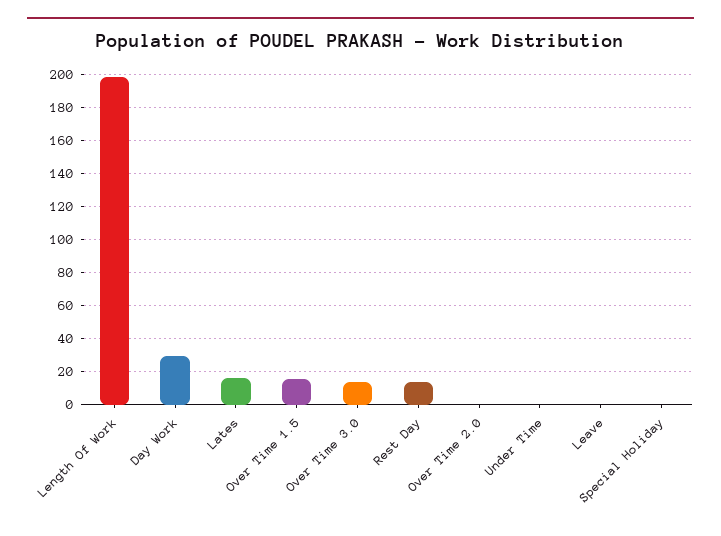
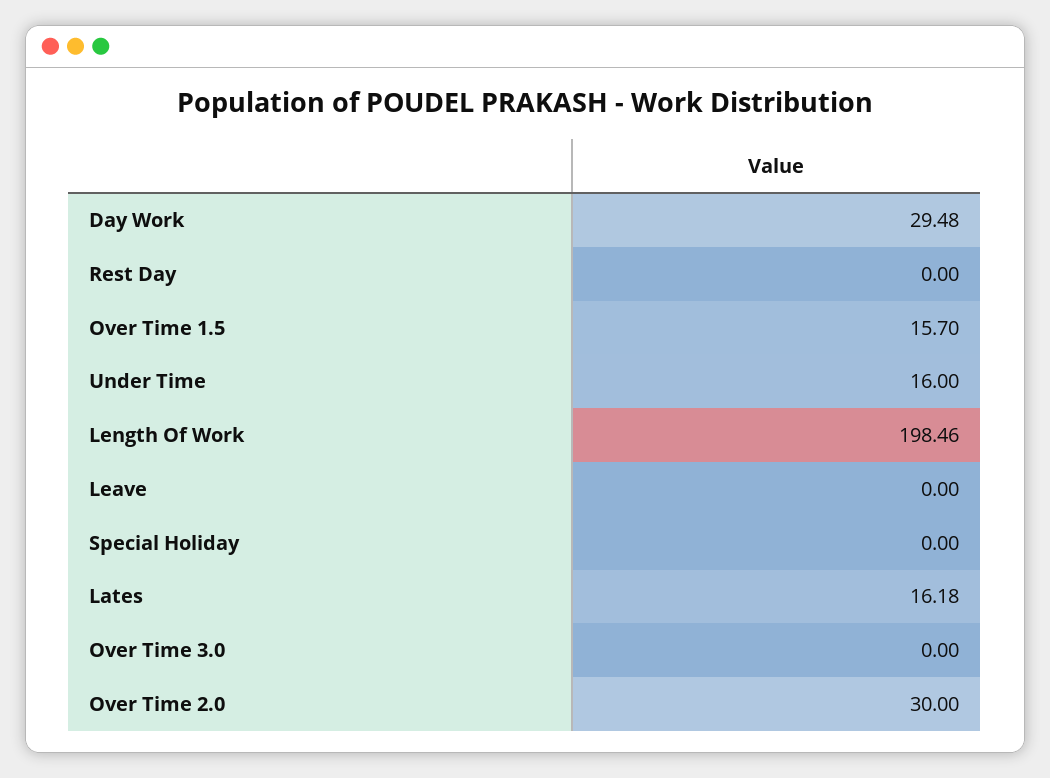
Over Time 3.0: 15 -> 0
Rest Day: 15 -> 0
Over Time 2.0: 0 -> 30
Under Time: 0 -> 16

